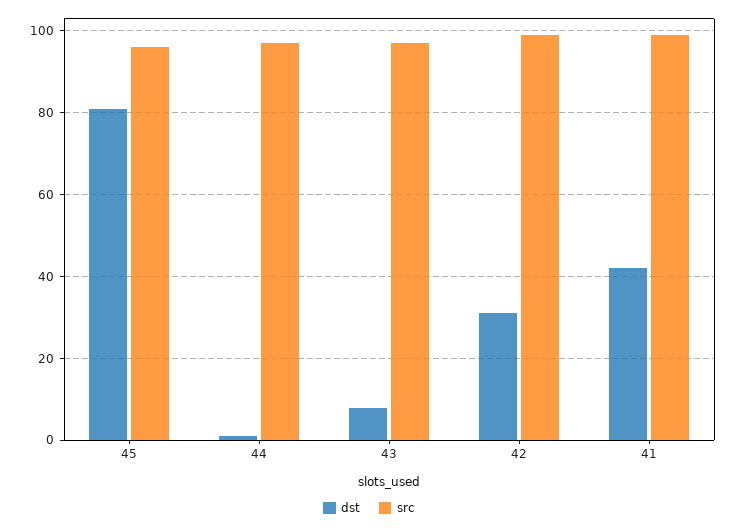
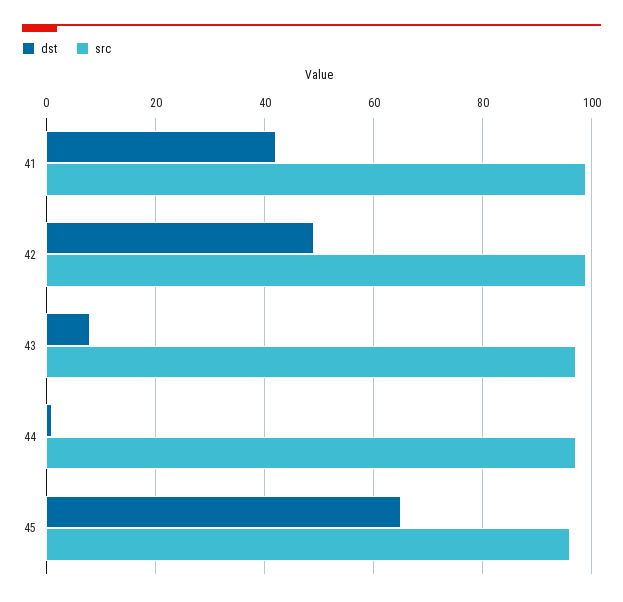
dst, 45: 80 -> 65
dst, 42: 30 -> 50

